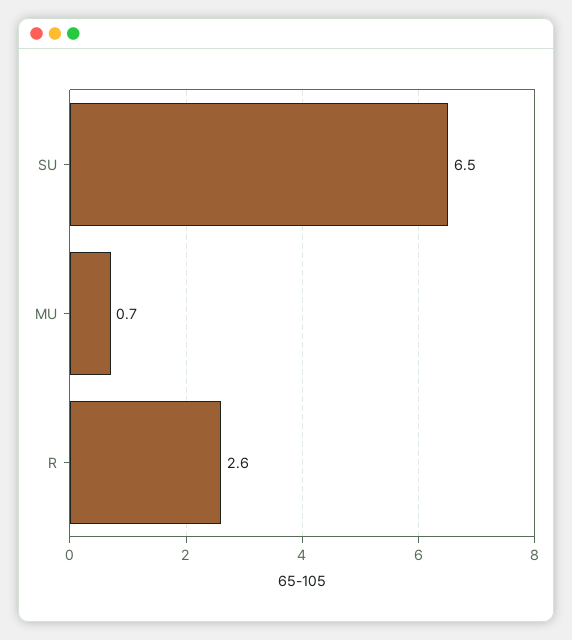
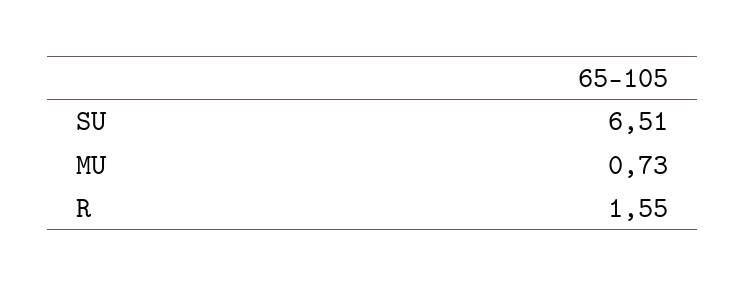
R: 2.6 -> 1.55

